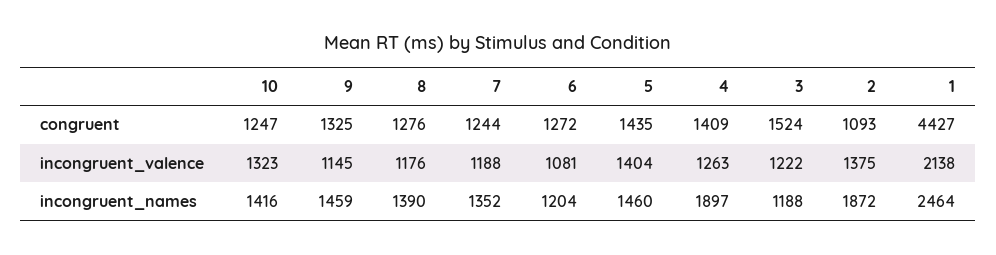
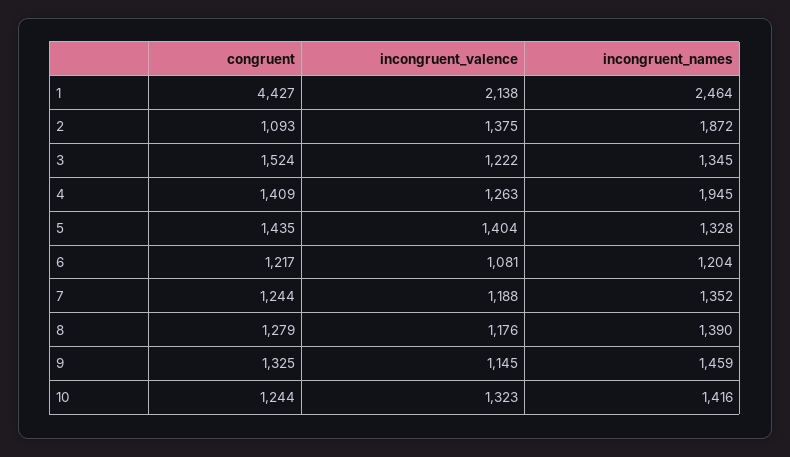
10, congruent: 1247 -> 1244
8, congruent: 1276 -> 1279
6, congruent: 1272 -> 1217
5, incongruent_names: 1460 -> 1328
4, incongruent_names: 1897 -> 1945
3, incongruent_names: 1188 -> 1345

